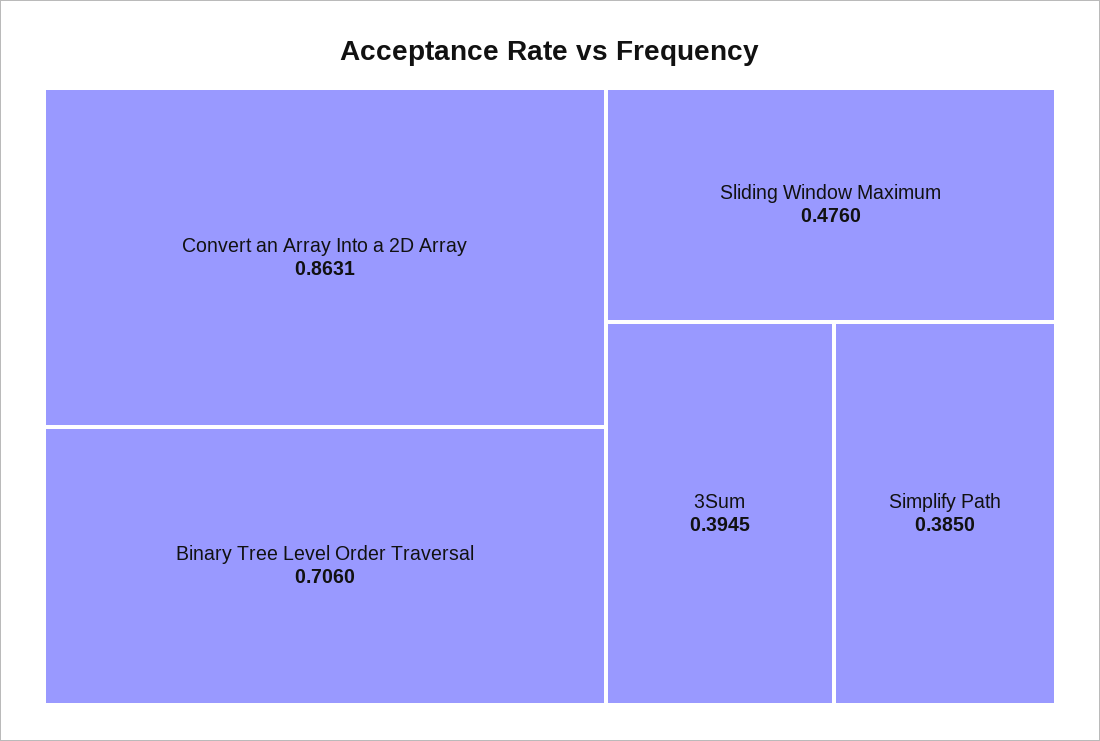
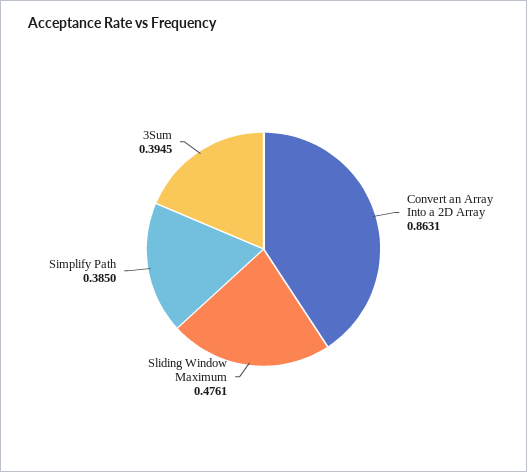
Binary Tree Level Order Traversal: 0.706 -> none
Sliding Window Maximum: 0.476 -> 0.4761

